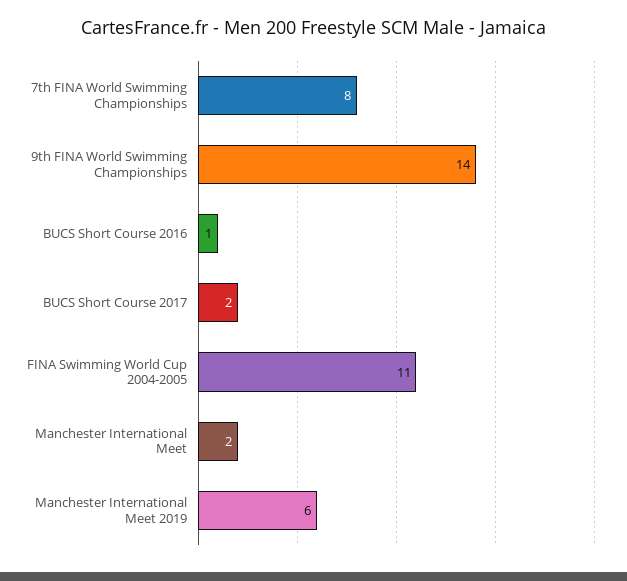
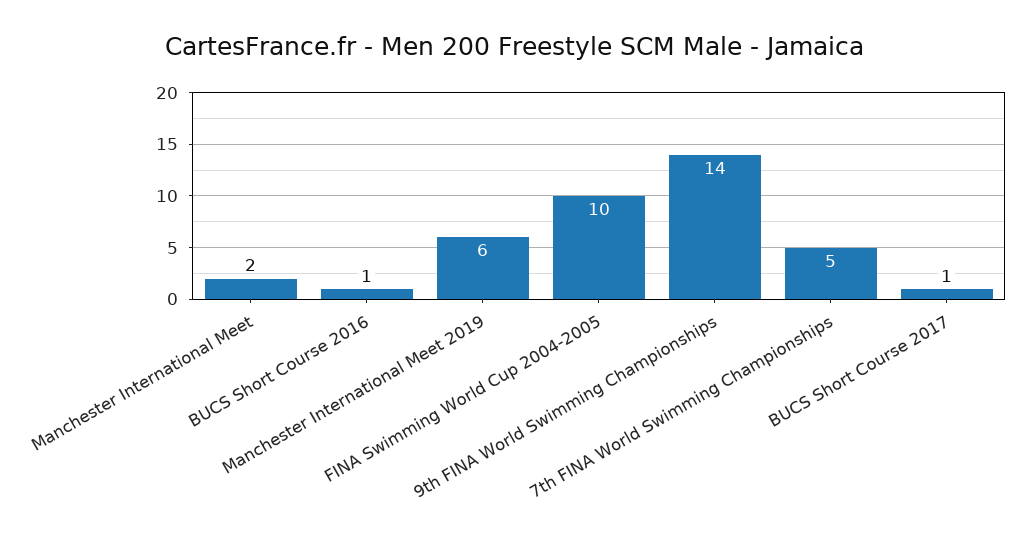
7th FINA World Swimming Championships: 8 -> 5
BUCS Short Course 2017: 2 -> 1
FINA Swimming World Cup 2004-2005: 11 -> 10

